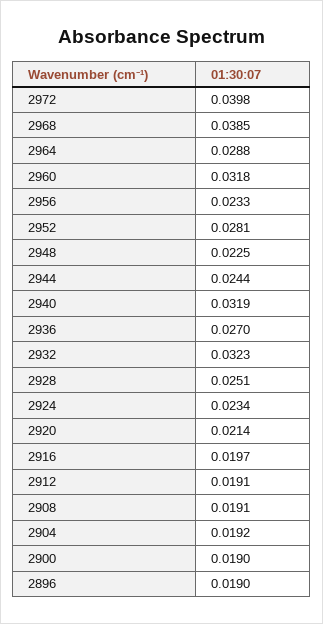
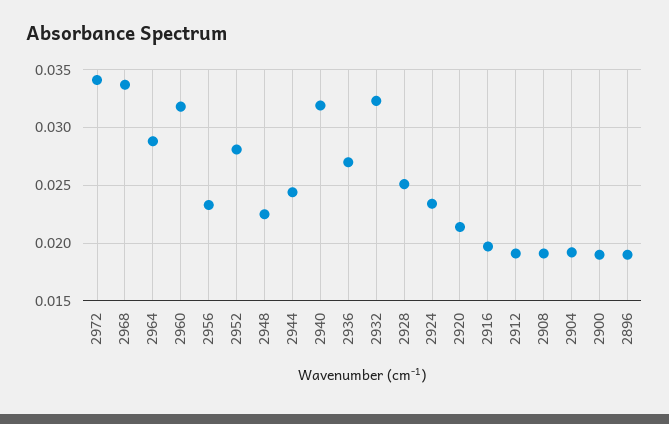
2972: 0.0398 -> 0.034
2968: 0.0385 -> 0.034

